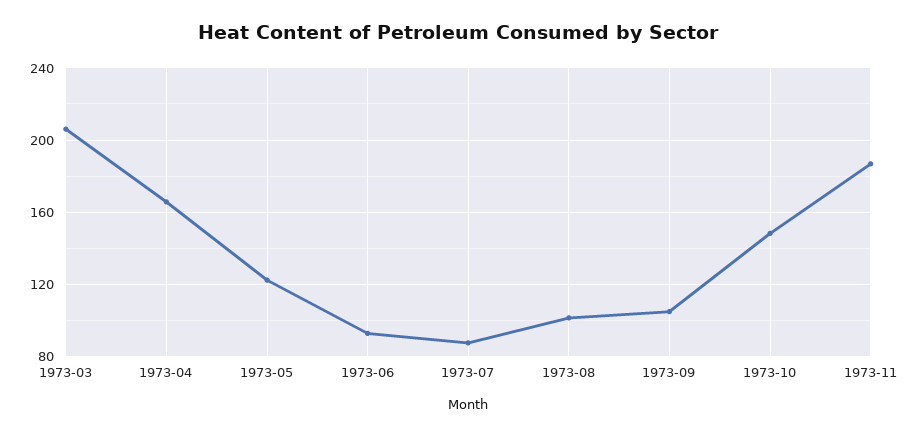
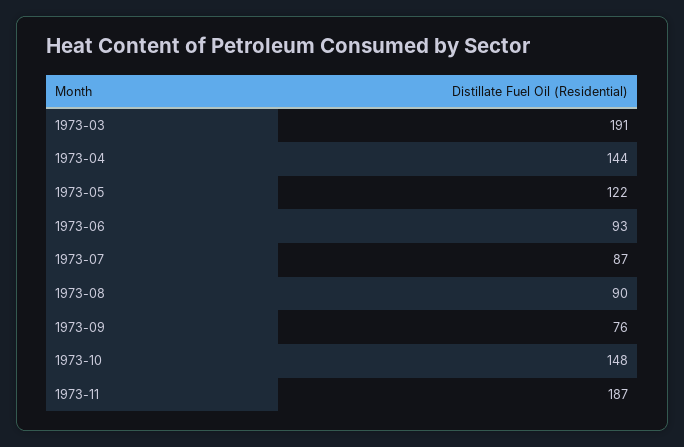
1973-03: 205 -> 191
1973-04: 165 -> 144
1973-08: 100 -> 90
1973-09: 105 -> 76

